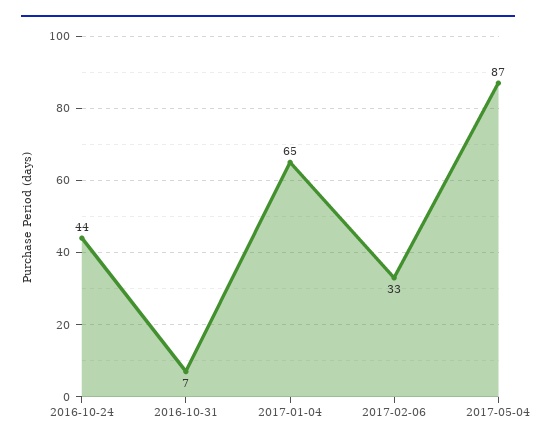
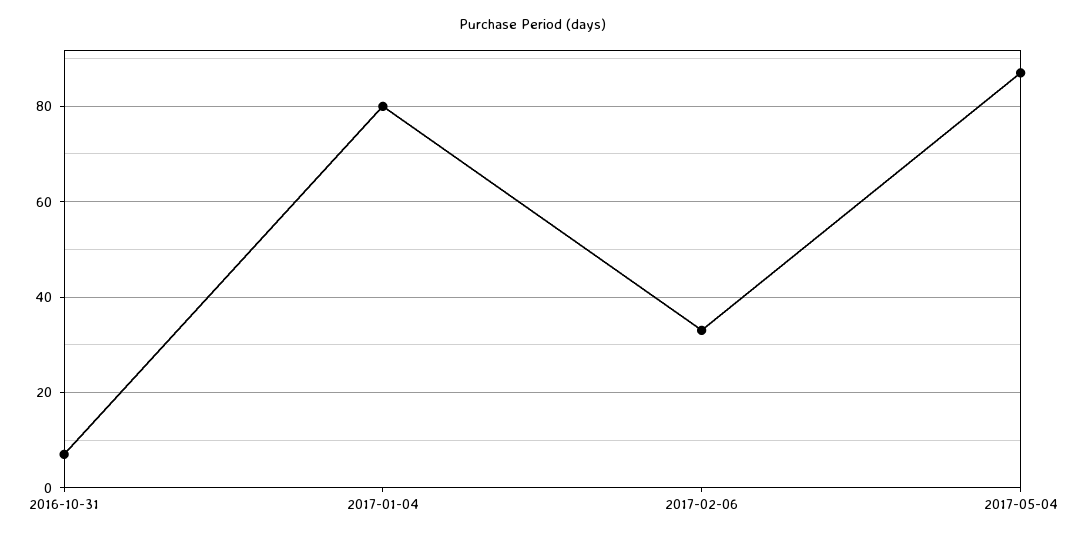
2016-10-24: 44 -> none
2017-01-04: 65 -> 80

